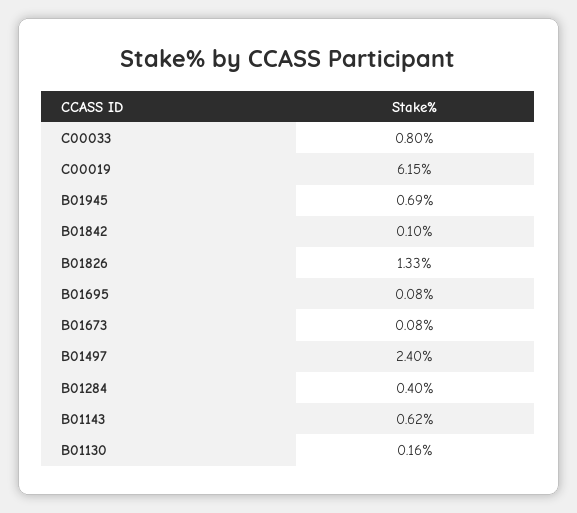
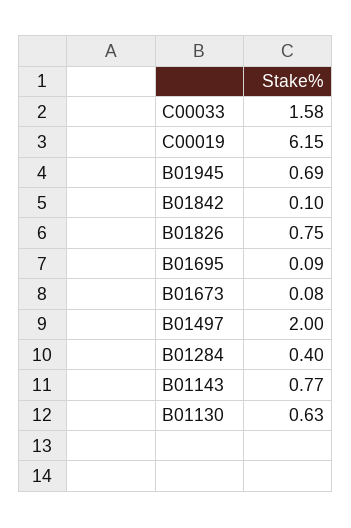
C00033: 0.8 -> 1.58
B01826: 1.33 -> 0.75
B01695: 0.08 -> 0.09
B01497: 2.4 -> 2
B01143: 0.62 -> 0.77
B01130: 0.16 -> 0.63

